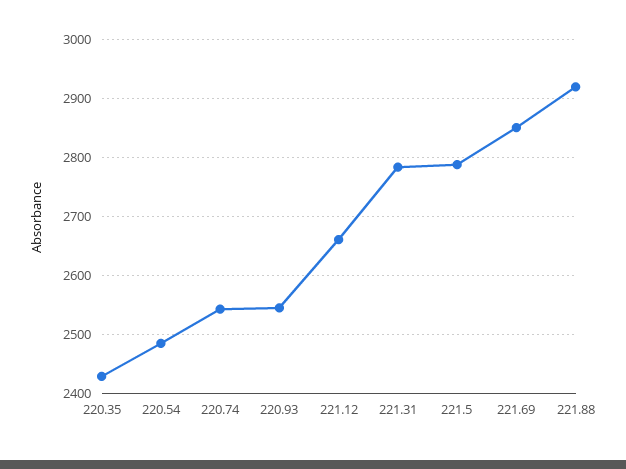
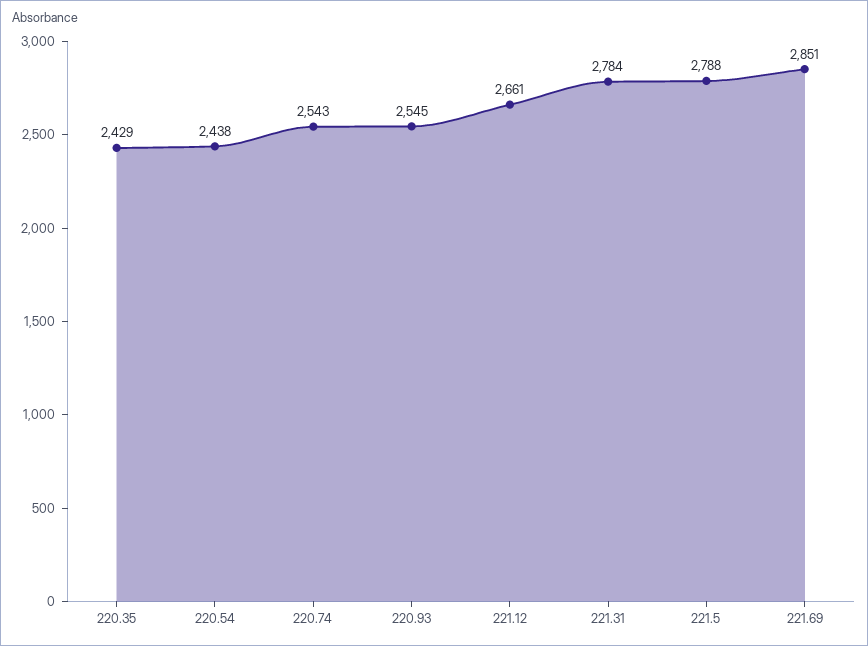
220.54: 2480 -> 2438
221.88: 2920 -> none

